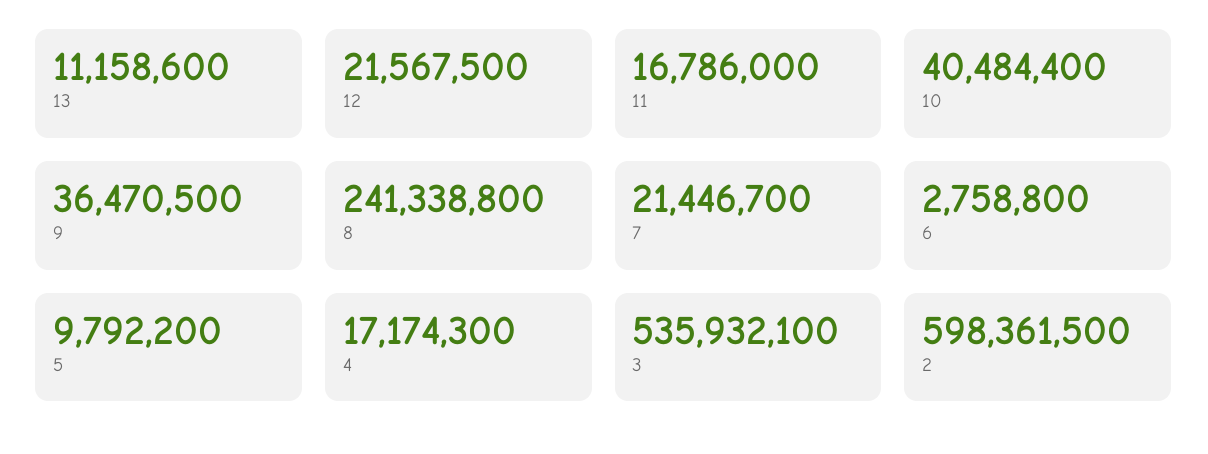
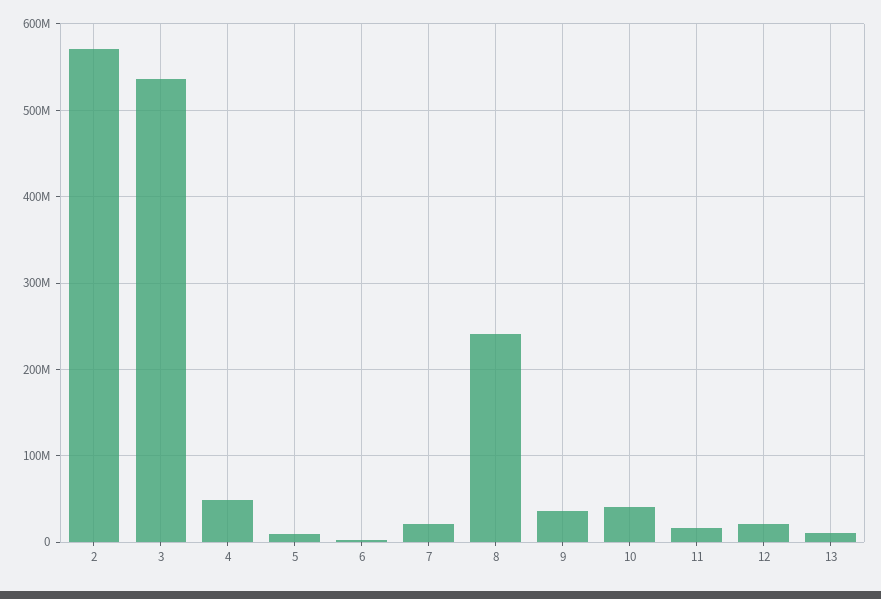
4: 17174300 -> 50000000
2: 598361500 -> 570000000

